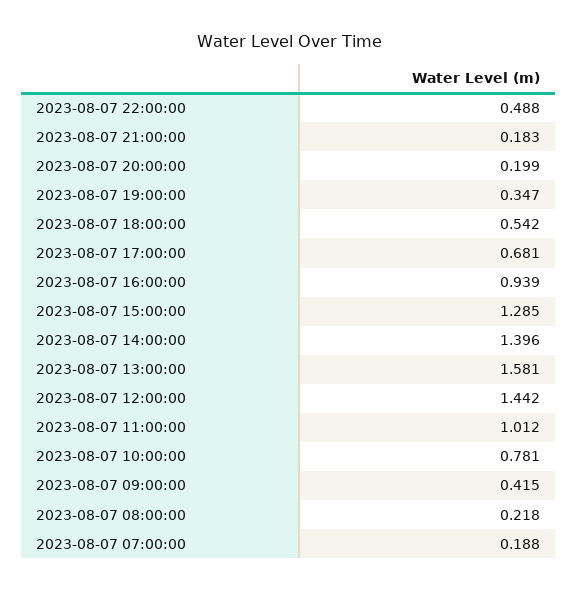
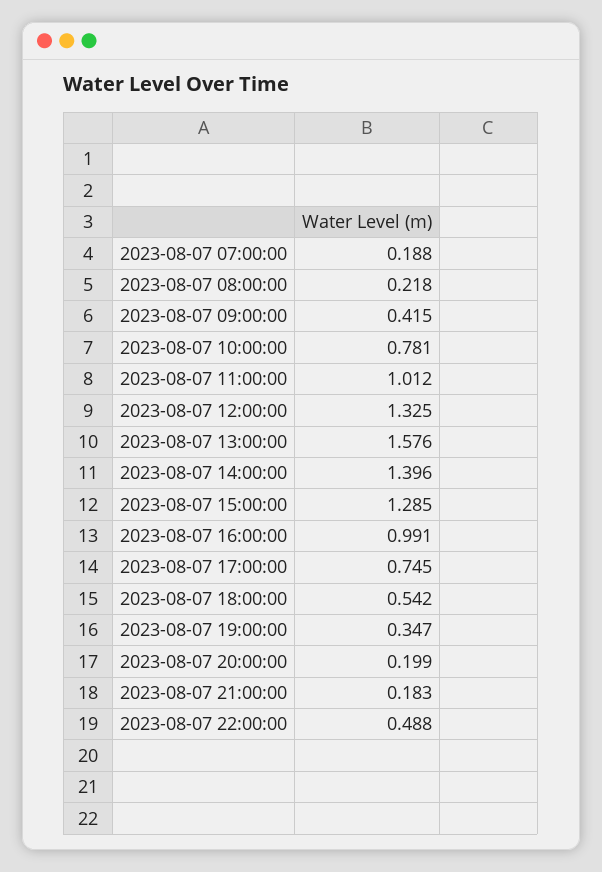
2023-08-07 17:00:00: 0.681 -> 0.745
2023-08-07 16:00:00: 0.939 -> 0.991
2023-08-07 13:00:00: 1.581 -> 1.576
2023-08-07 12:00:00: 1.442 -> 1.325

